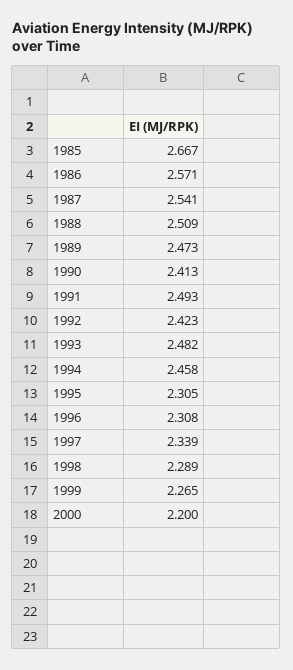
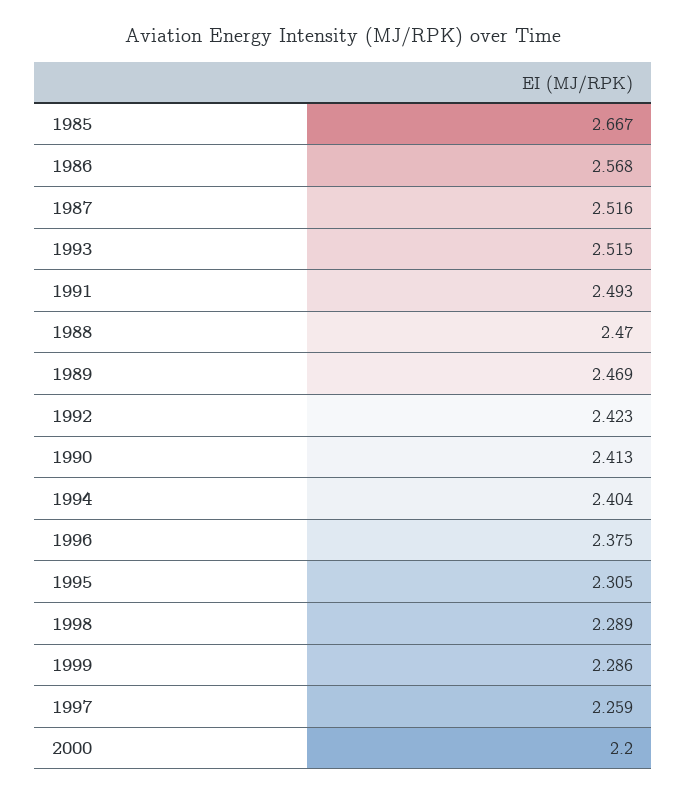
1986: 2.571 -> 2.568
1987: 2.541 -> 2.516
1988: 2.509 -> 2.47
1989: 2.473 -> 2.469
1993: 2.482 -> 2.515
1994: 2.458 -> 2.404
1996: 2.308 -> 2.375
1997: 2.339 -> 2.259
1999: 2.265 -> 2.286

